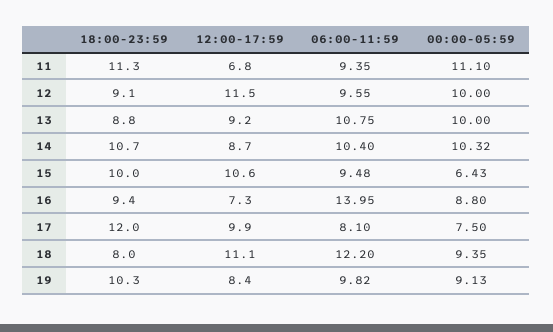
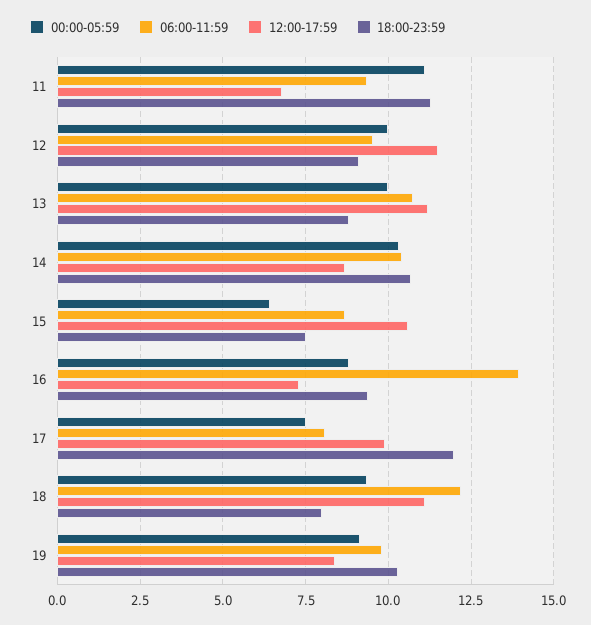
12:00-17:59, 13: 9.2 -> 11.25
18:00-23:59, 15: 10 -> 7.5
06:00-11:59, 15: 9.48 -> 8.75

